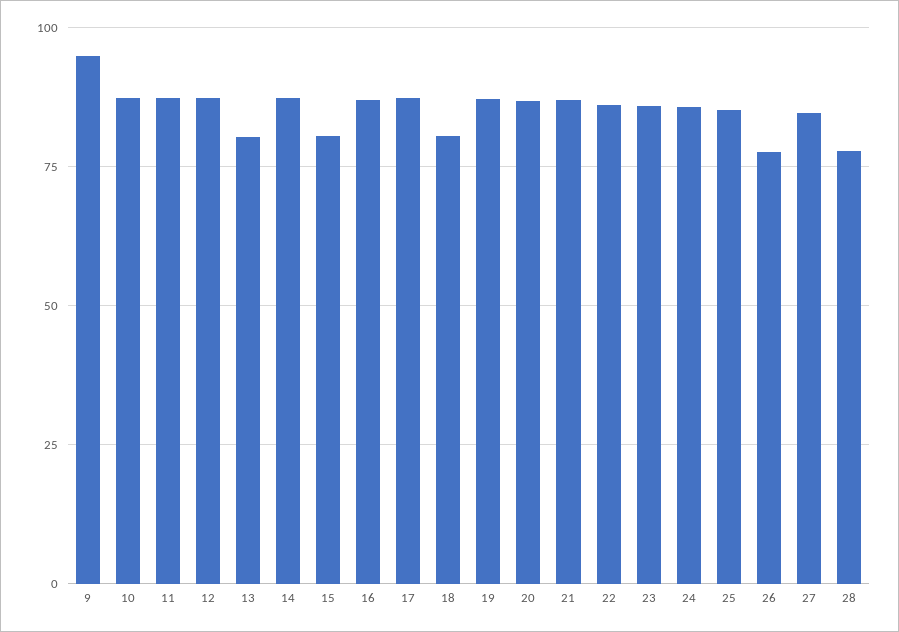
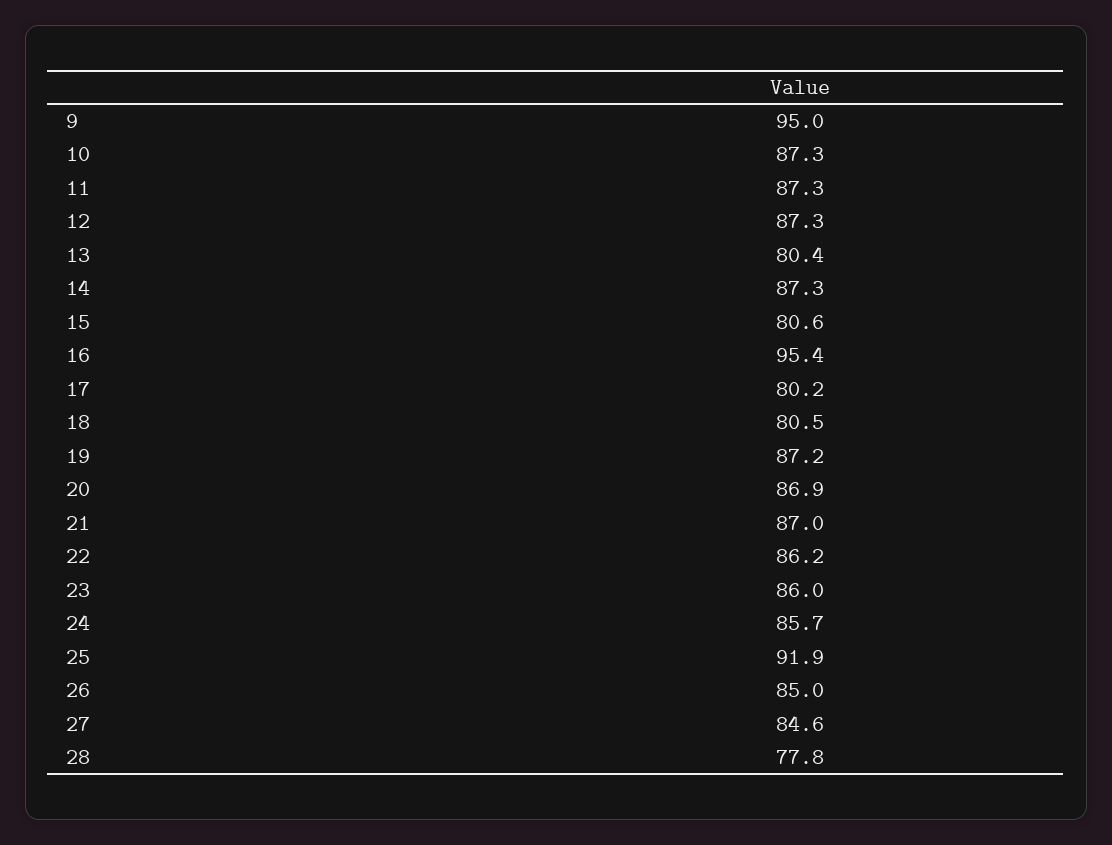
16: 87.5 -> 95.4
17: 87.5 -> 80.2
25: 85 -> 91.9
26: 77.5 -> 85

